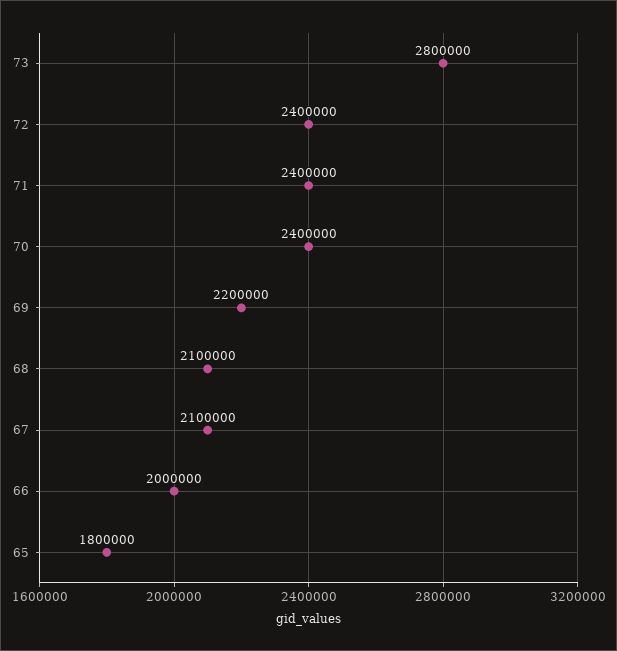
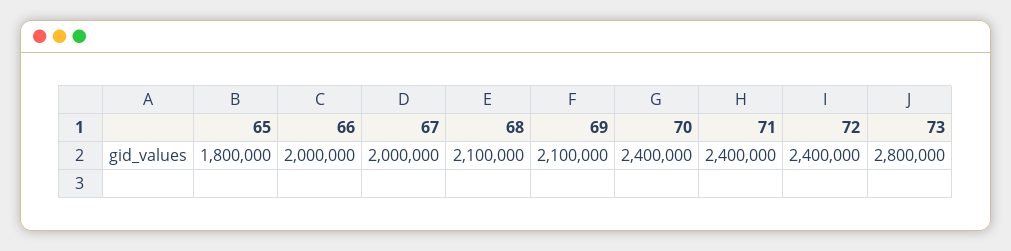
69: 2200000 -> 2100000
67: 2100000 -> 2000000

